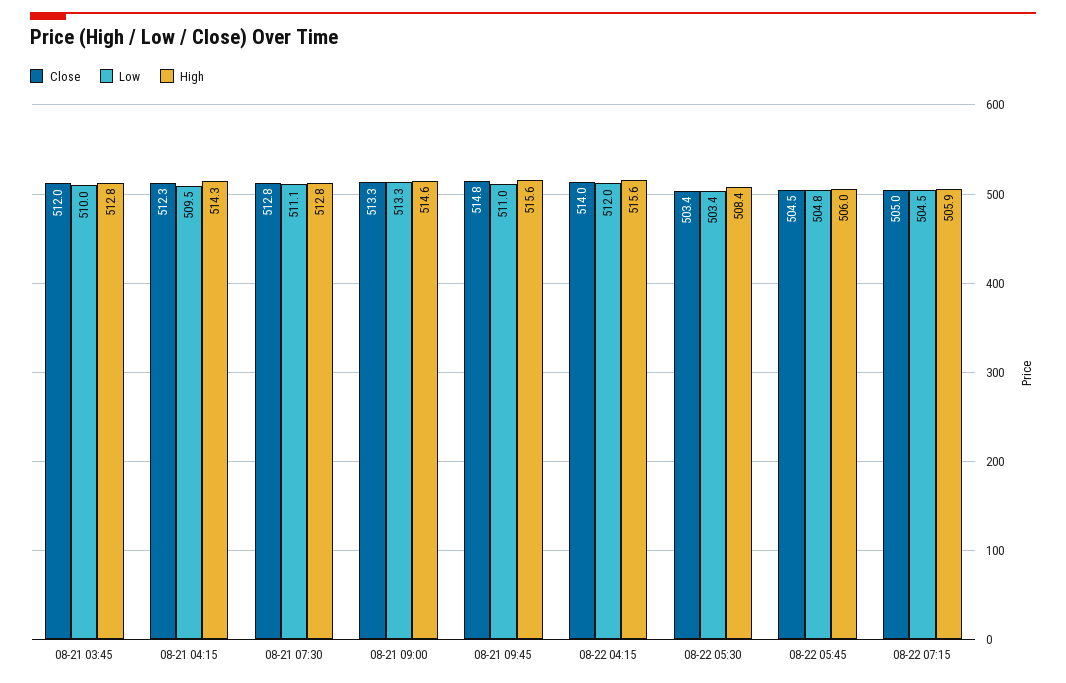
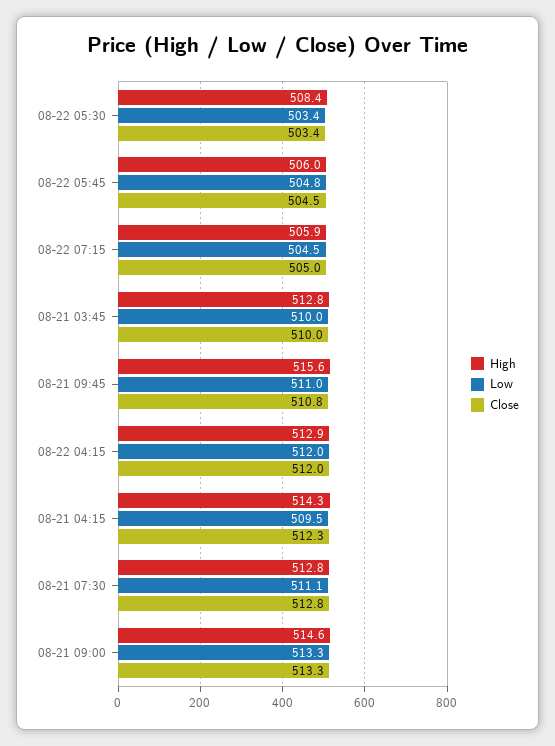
Close, 08-21 03:45: 512 -> 510
Close, 08-21 09:45: 514.8 -> 510.8
Close, 08-22 04:15: 514 -> 512
High, 08-22 04:15: 515.6 -> 512.9

